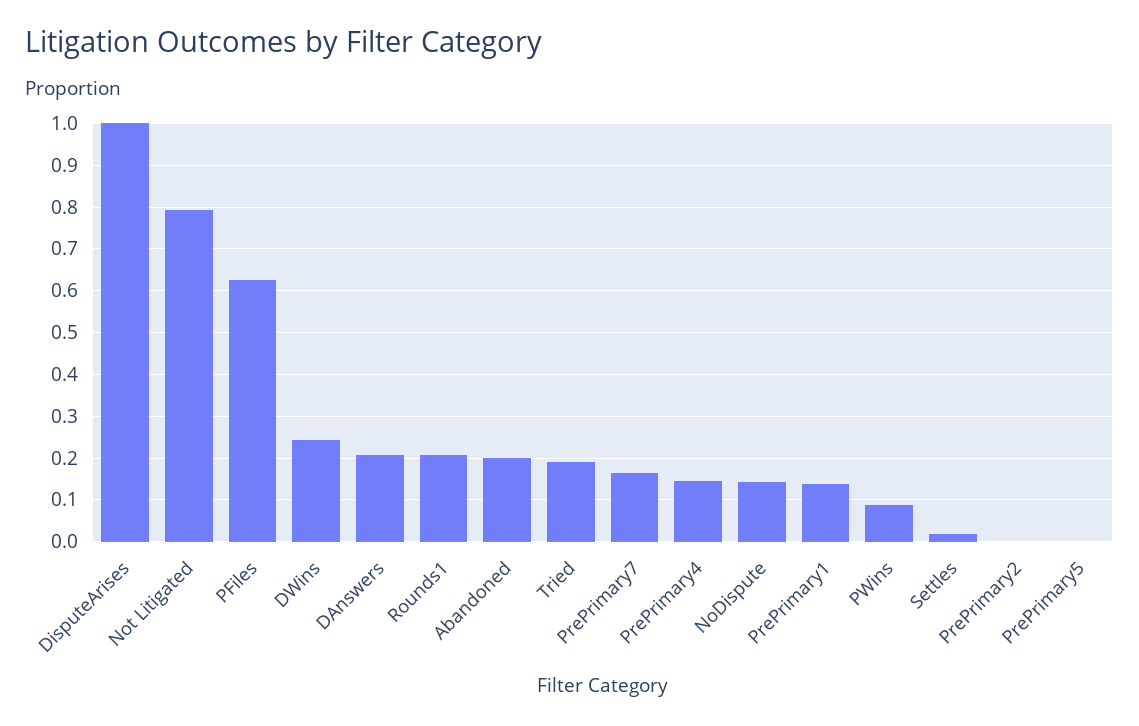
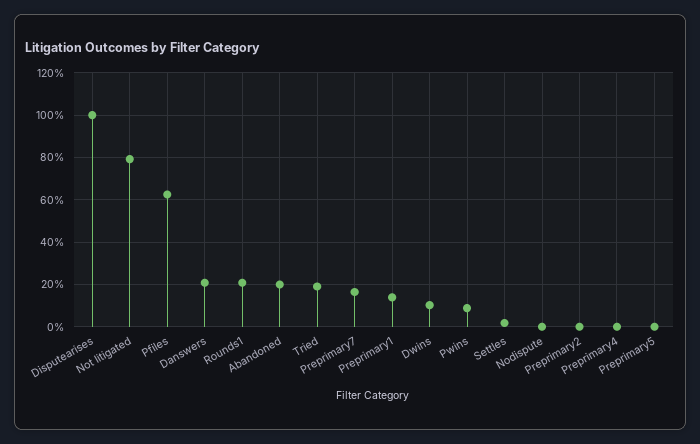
DWins: 0.24 -> 0.1
PrePrimary4: 0.14 -> 0
NoDispute: 0.14 -> 0

